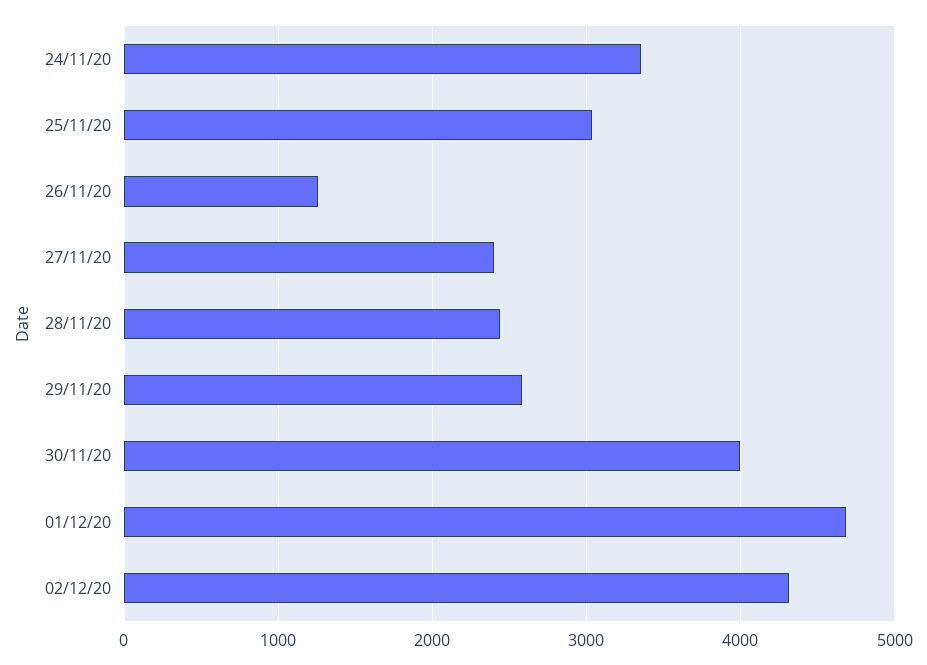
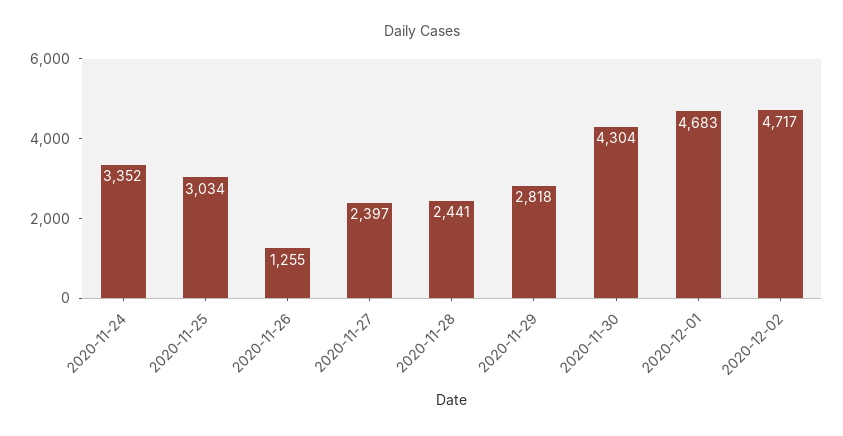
29/11/20: 2600 -> 2818
30/11/20: 4000 -> 4304
02/12/20: 4300 -> 4717

